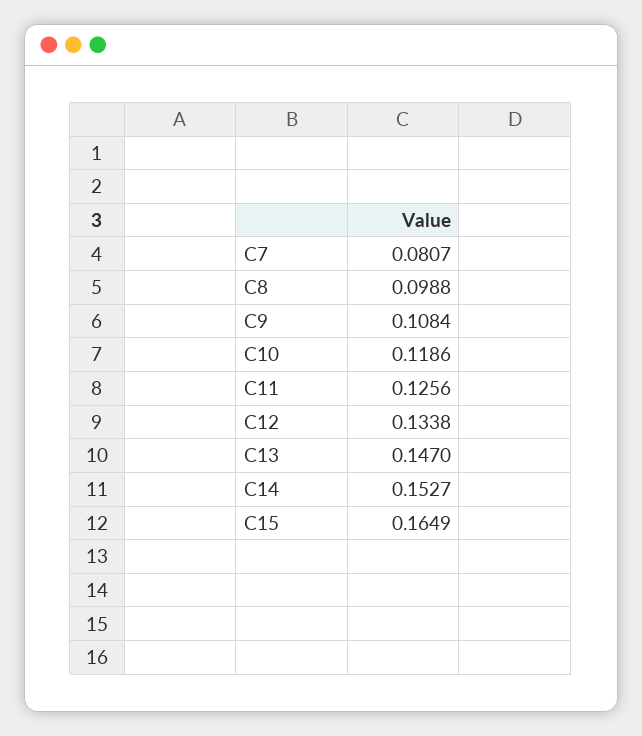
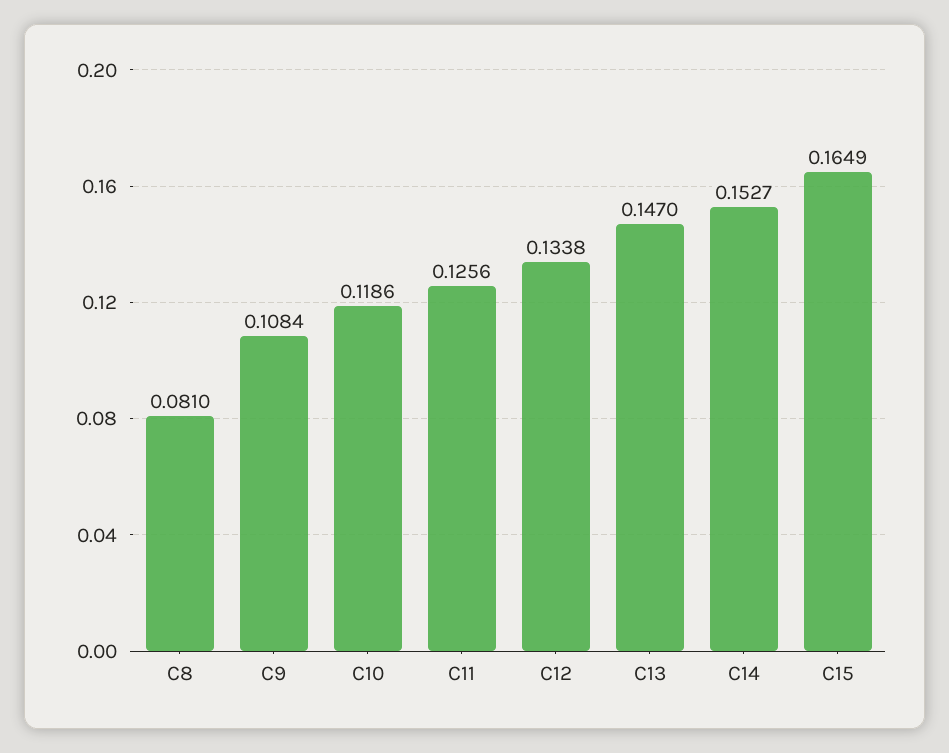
C7: 0.0807 -> none
C8: 0.0988 -> 0.081

